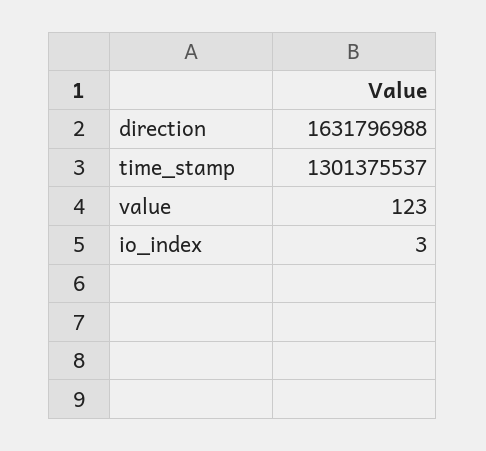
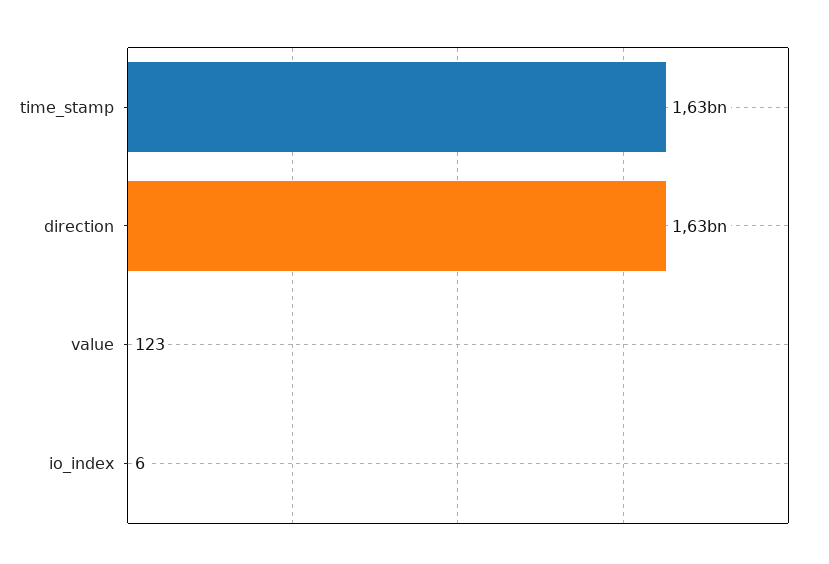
time_stamp: 1301375537 -> 1630000000
io_index: 3 -> 6

